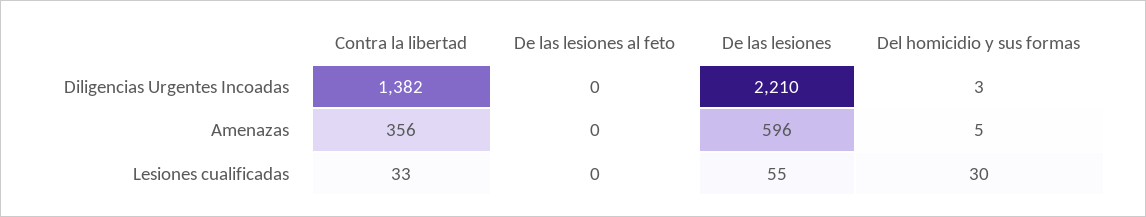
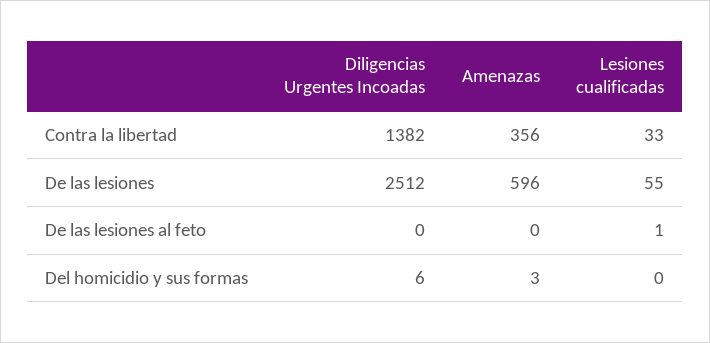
De las lesiones, Diligencias Urgentes Incoadas: 2210 -> 2512
Del homicidio y sus formas, Diligencias Urgentes Incoadas: 3 -> 6
Del homicidio y sus formas, Amenazas: 5 -> 3
De las lesiones al feto, Lesiones cualificadas: 0 -> 1
Del homicidio y sus formas, Lesiones cualificadas: 30 -> 0

